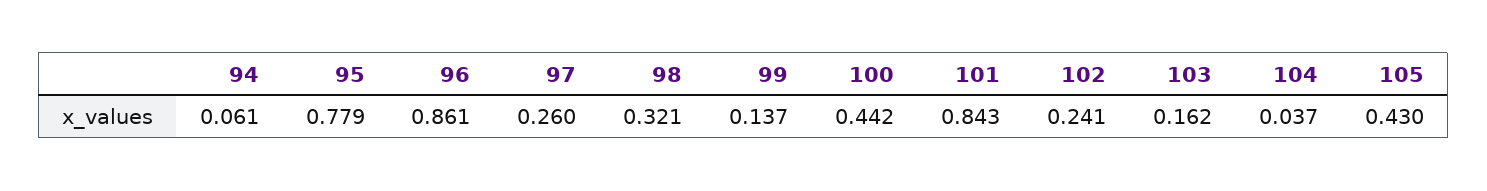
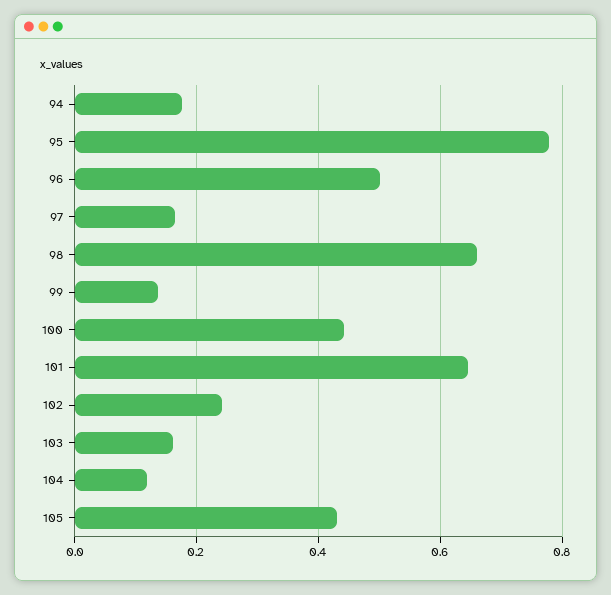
94: 0.061 -> 0.18
96: 0.861 -> 0.5
97: 0.26 -> 0.16
98: 0.321 -> 0.66
101: 0.843 -> 0.64
104: 0.037 -> 0.12

